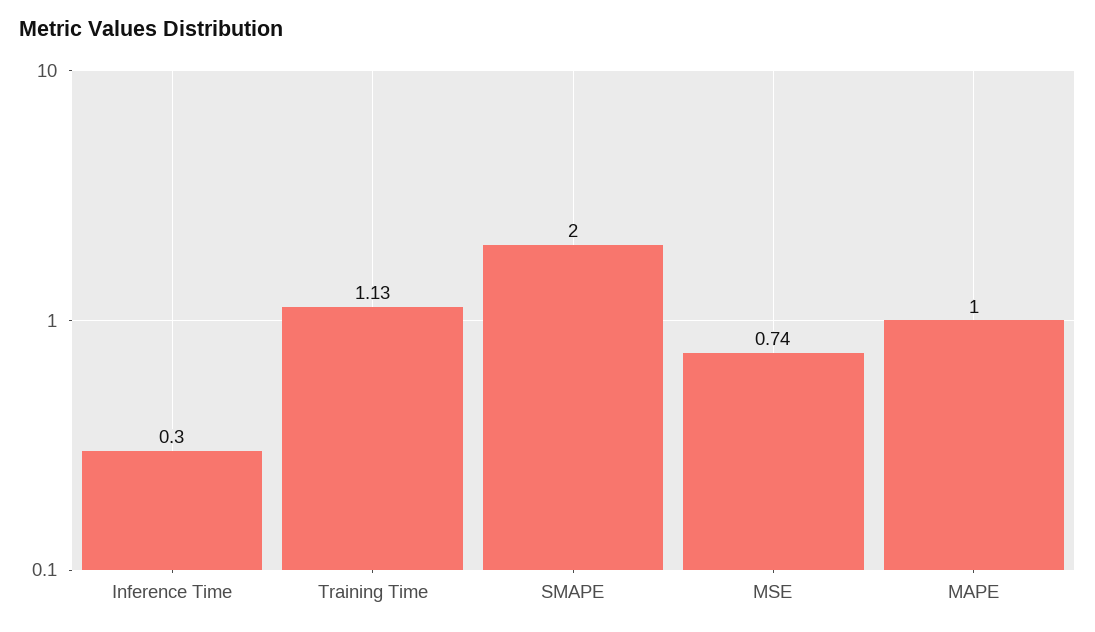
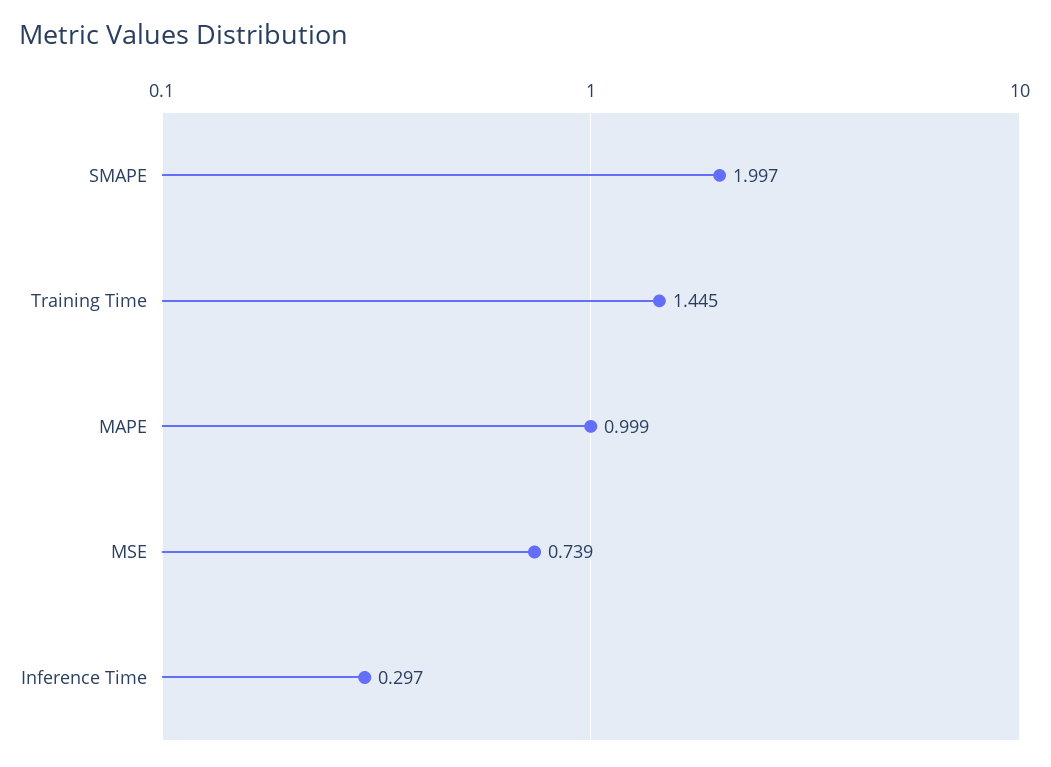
Training Time: 1.13 -> 1.445

